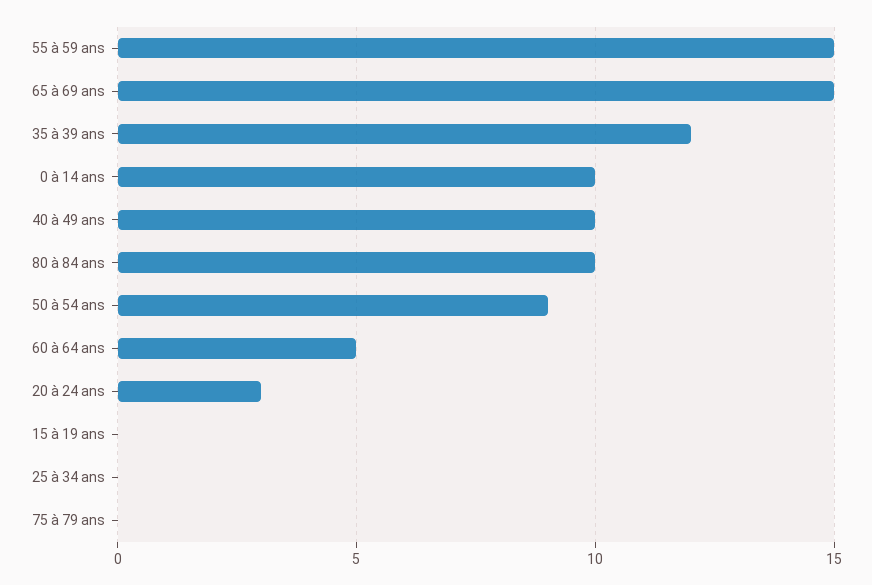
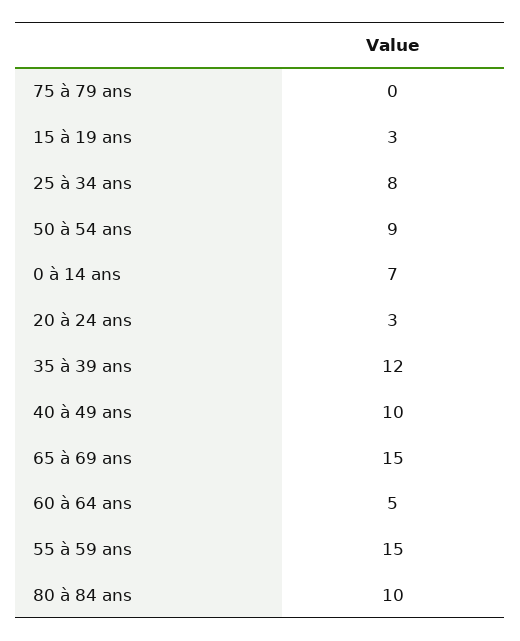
0 à 14 ans: 10 -> 7
15 à 19 ans: 0 -> 3
25 à 34 ans: 0 -> 8

